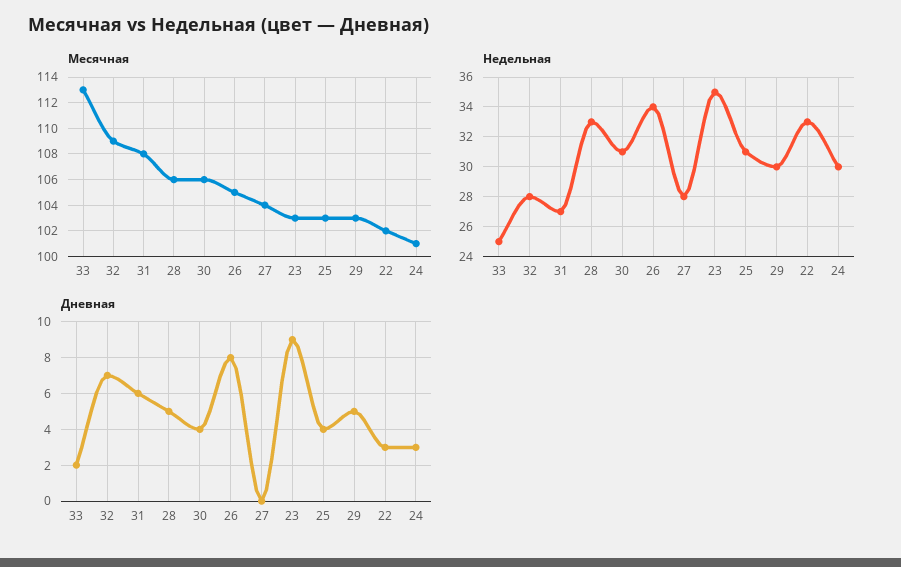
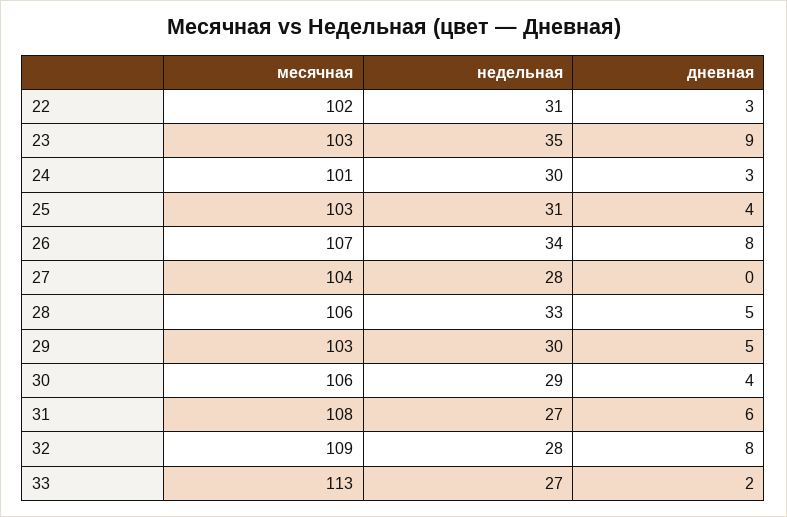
Месячная, 26: 105 -> 107
Недельная, 33: 25 -> 27
Недельная, 30: 31 -> 29
Недельная, 22: 33 -> 31
Дневная, 32: 7 -> 8

